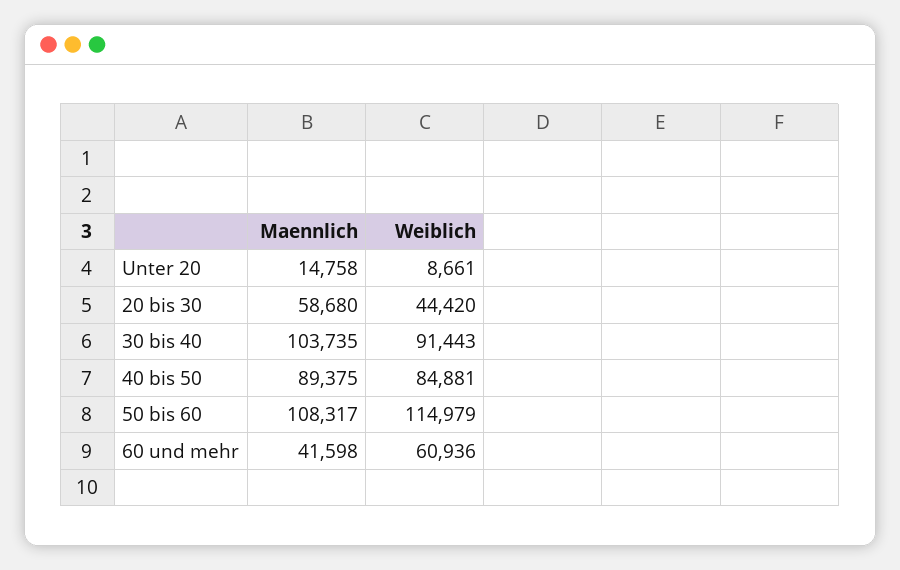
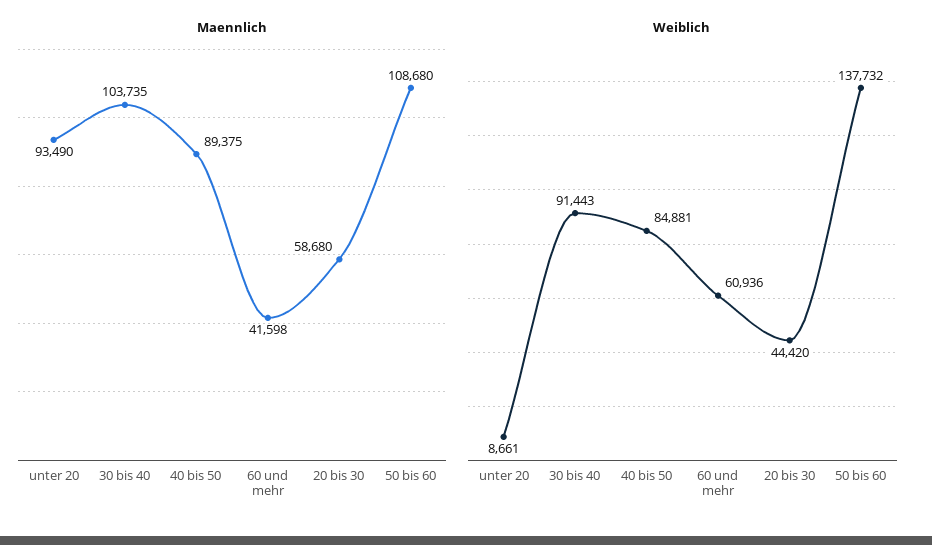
Maennlich, Unter 20: 14758 -> 93490
Maennlich, 50 bis 60: 108317 -> 108680
Weiblich, 50 bis 60: 114979 -> 137732

